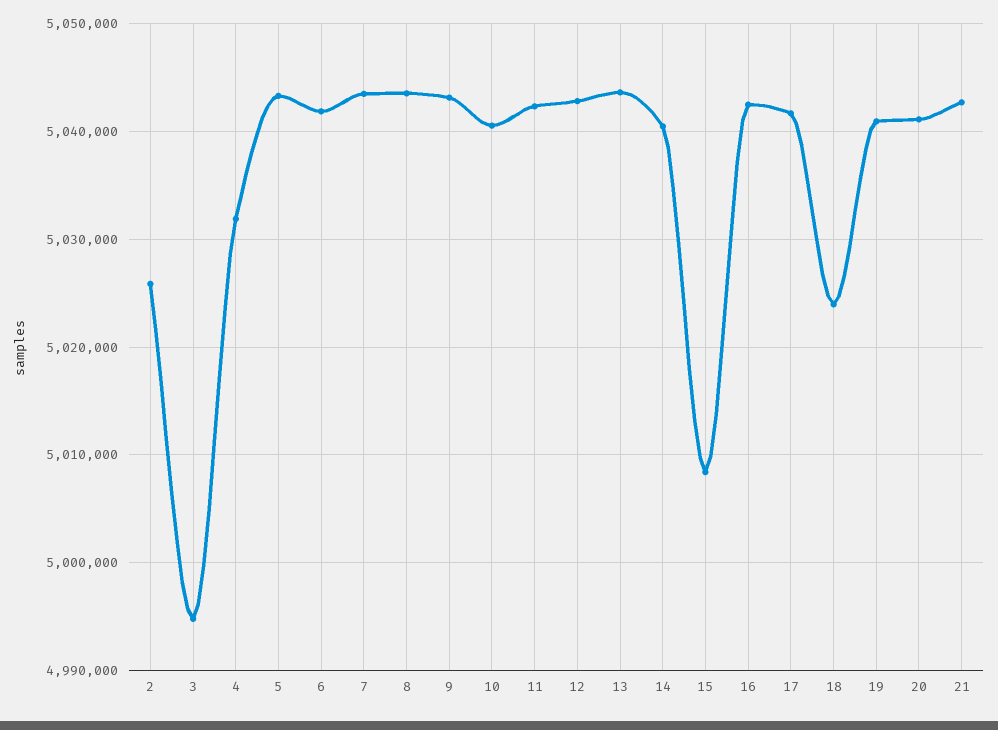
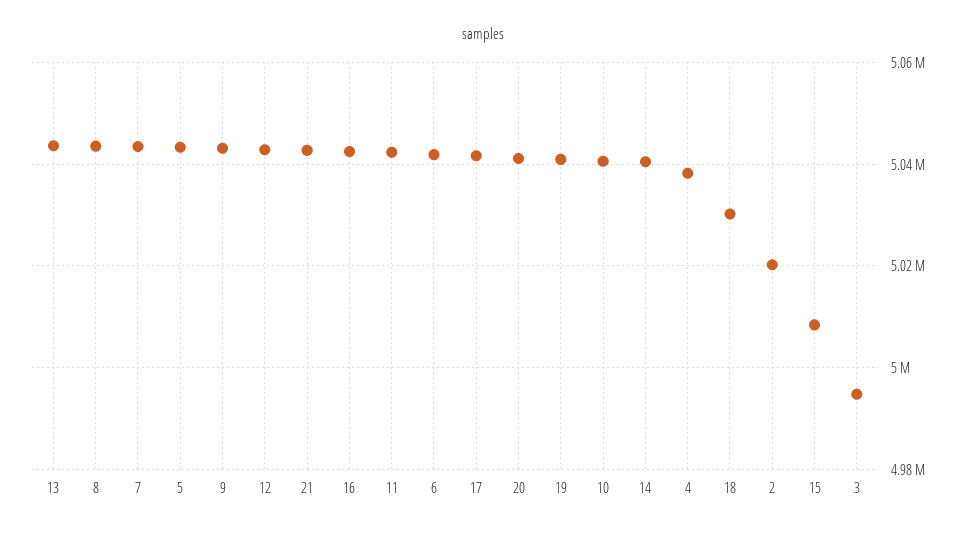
2: 5026000 -> 5020000
4: 5032000 -> 5038000
18: 5024000 -> 5030000

